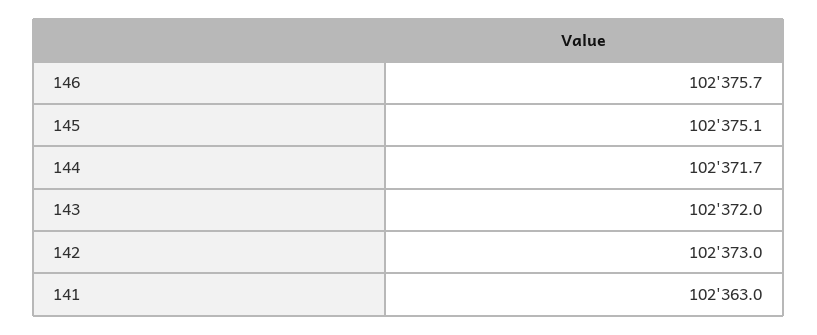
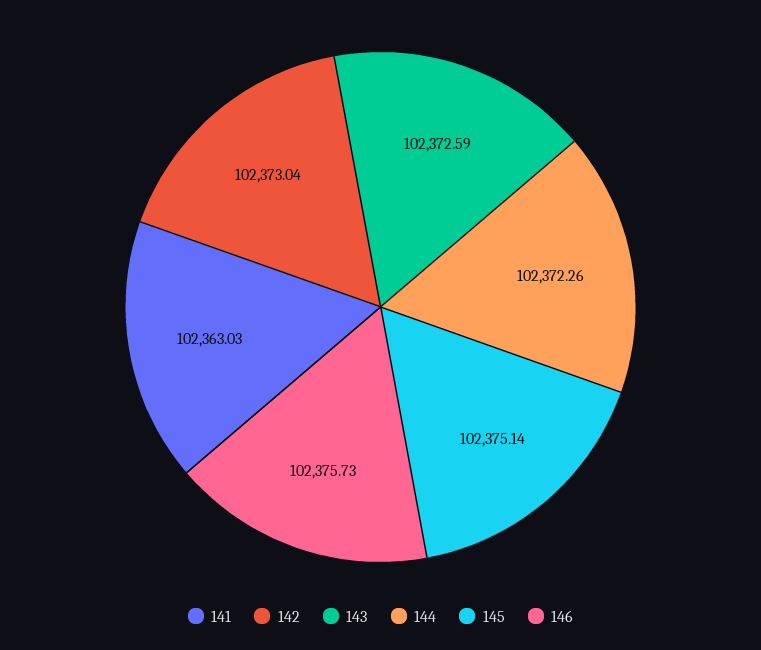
144: 102371.7 -> 102372.26
143: 102372 -> 102372.59

